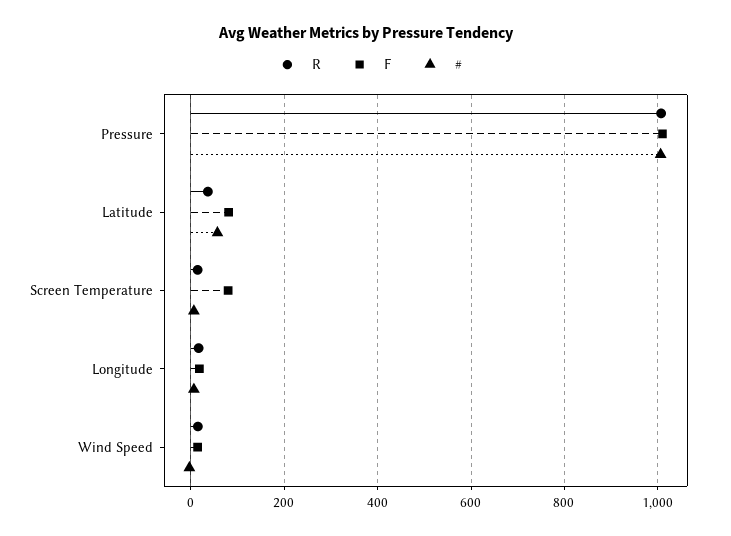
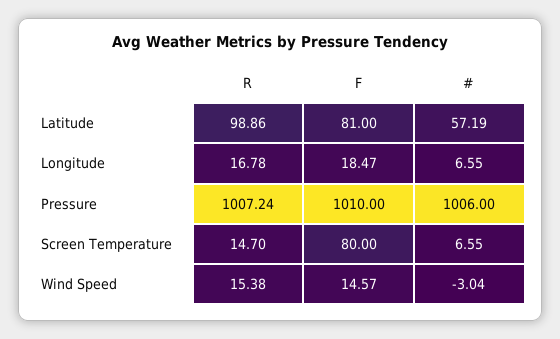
R, Latitude: 40 -> 98.86

